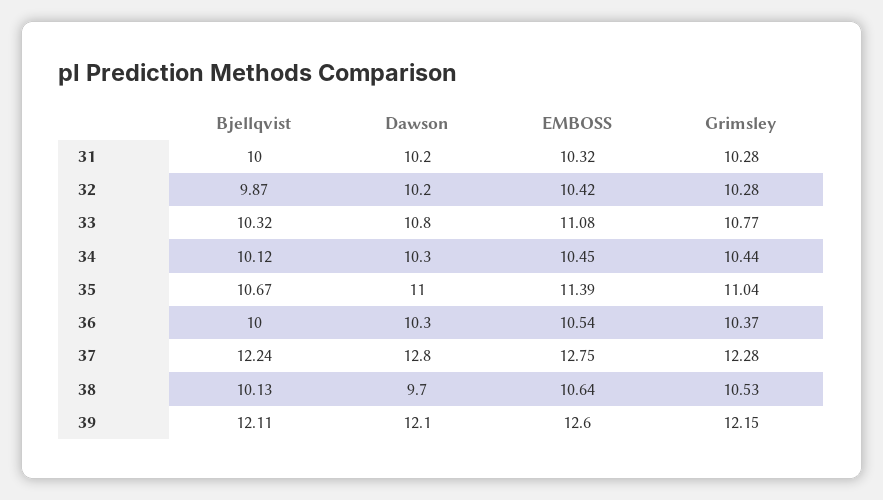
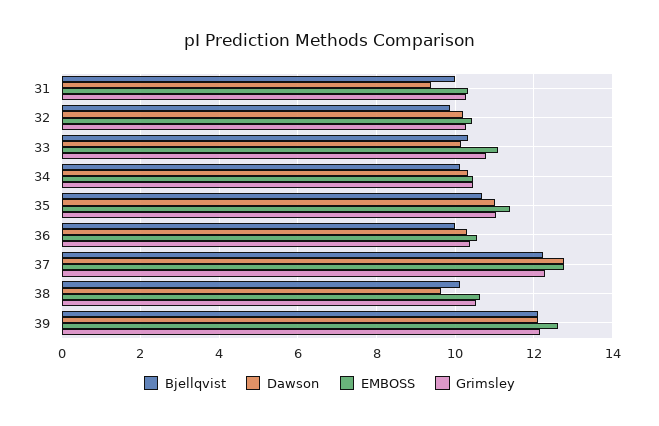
Dawson, 31: 10.2 -> 9.4
Dawson, 33: 10.8 -> 10.2

